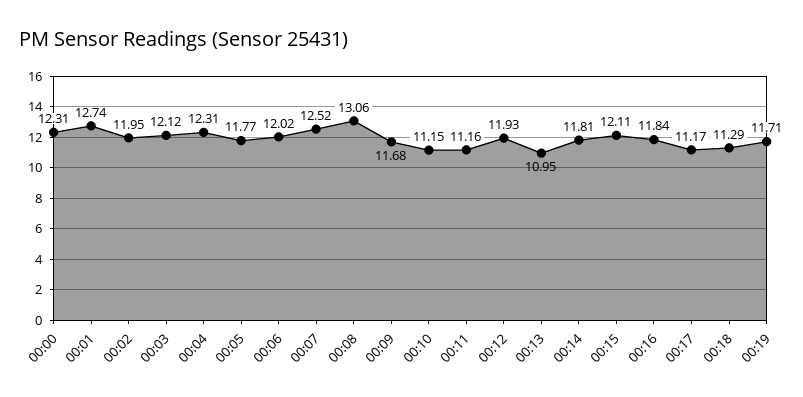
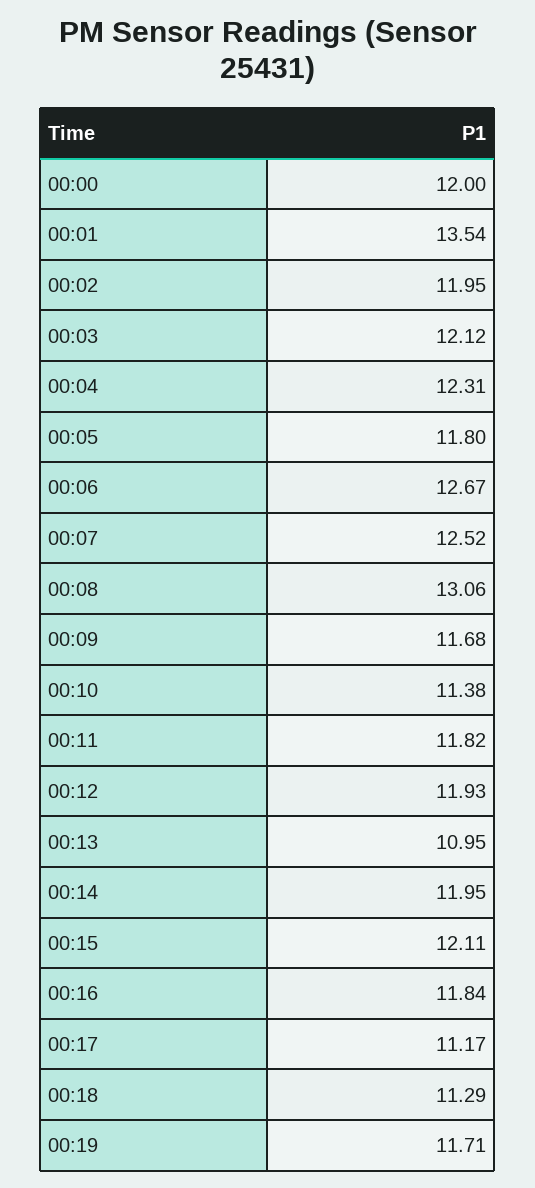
00:00: 12.31 -> 12
00:01: 12.74 -> 13.54
00:05: 11.77 -> 11.8
00:06: 12.02 -> 12.67
00:10: 11.15 -> 11.38
00:11: 11.16 -> 11.82
00:14: 11.81 -> 11.95

